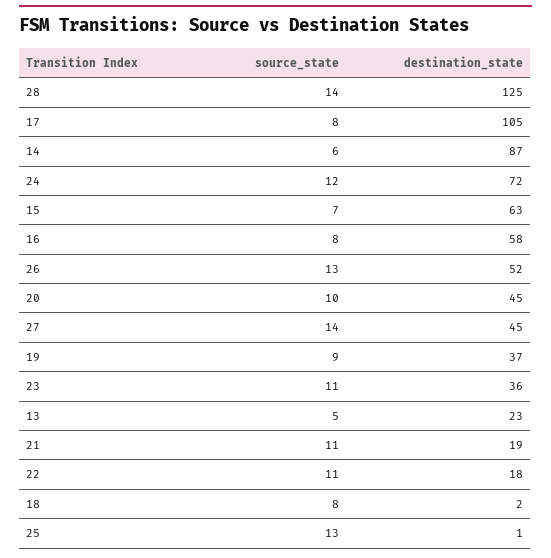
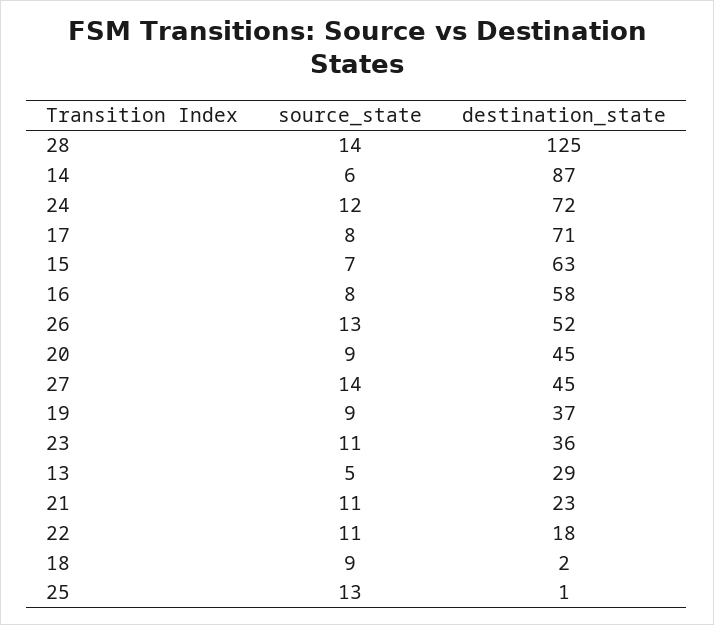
destination_state, 17: 105 -> 71
source_state, 20: 10 -> 9
destination_state, 13: 23 -> 29
destination_state, 21: 19 -> 23
source_state, 18: 8 -> 9

